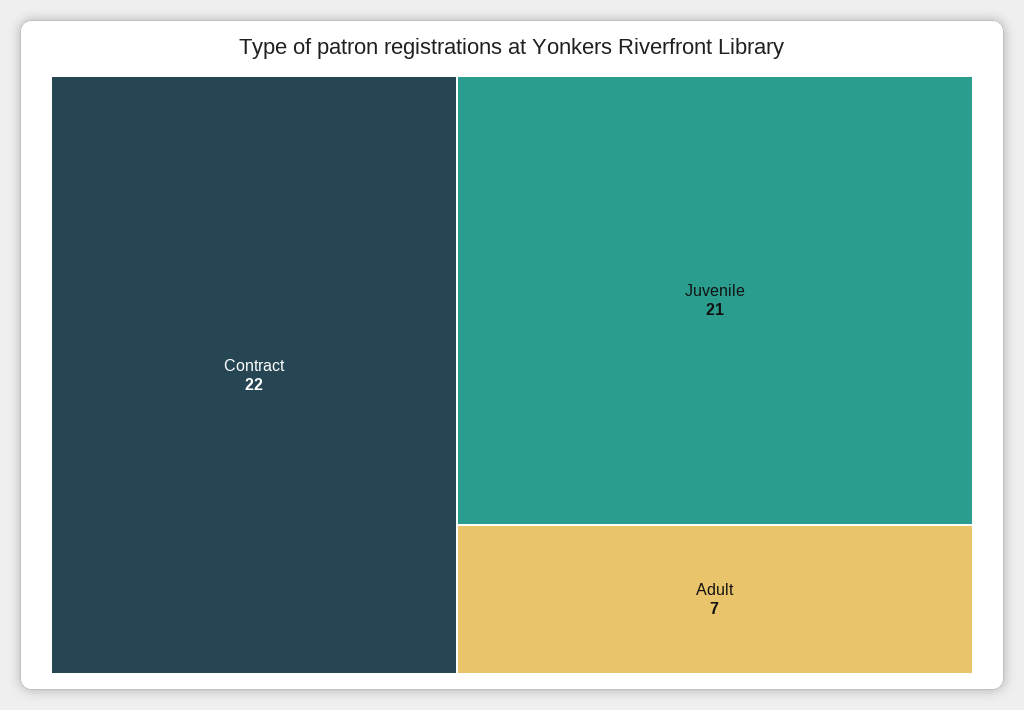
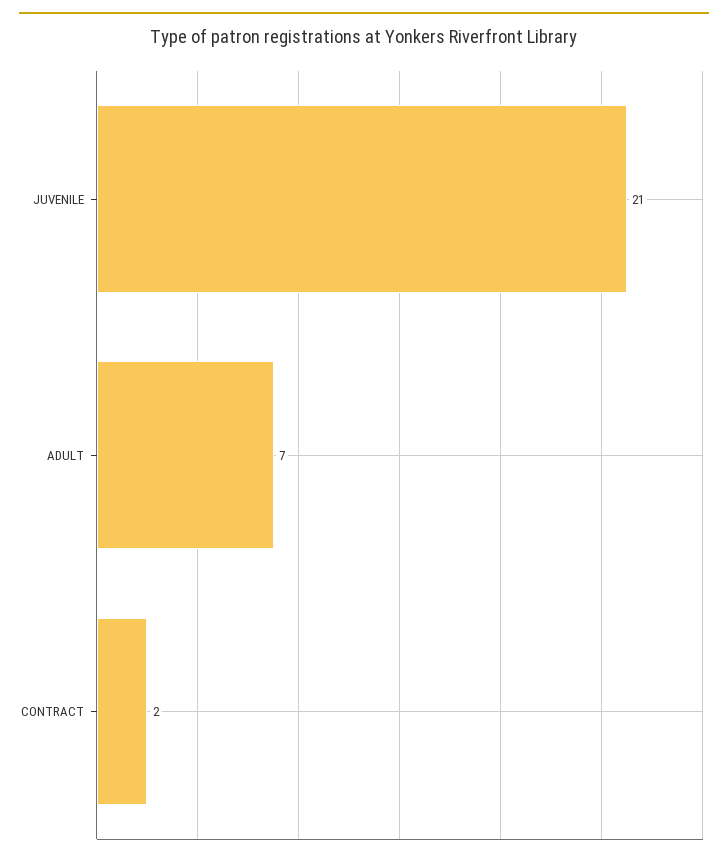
Contract: 22 -> 2

